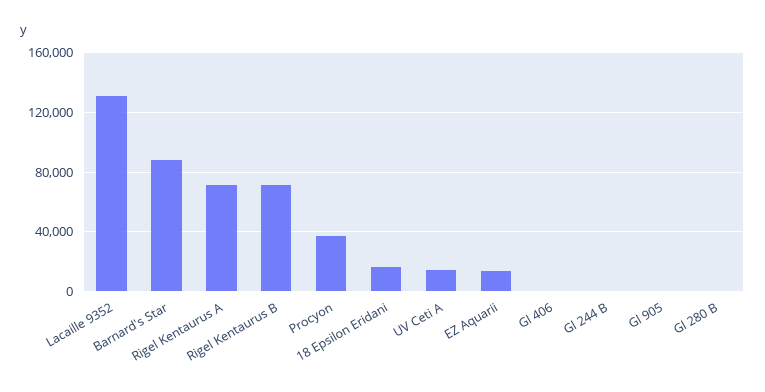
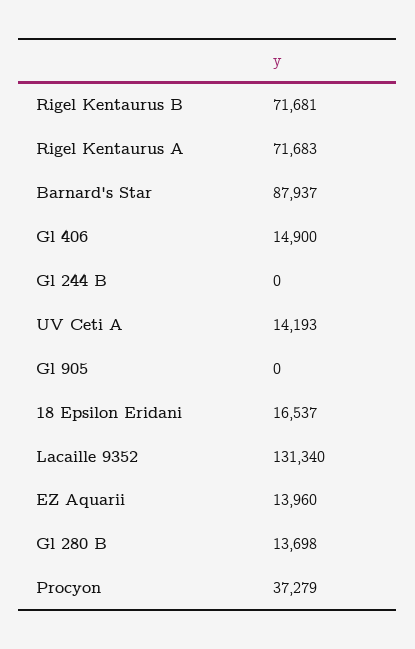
Gl 406: 0 -> 14900
Gl 280 B: 0 -> 13698

